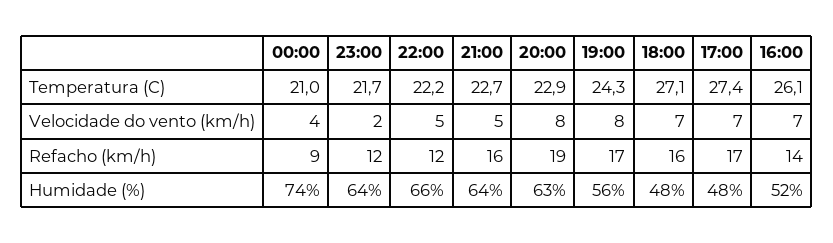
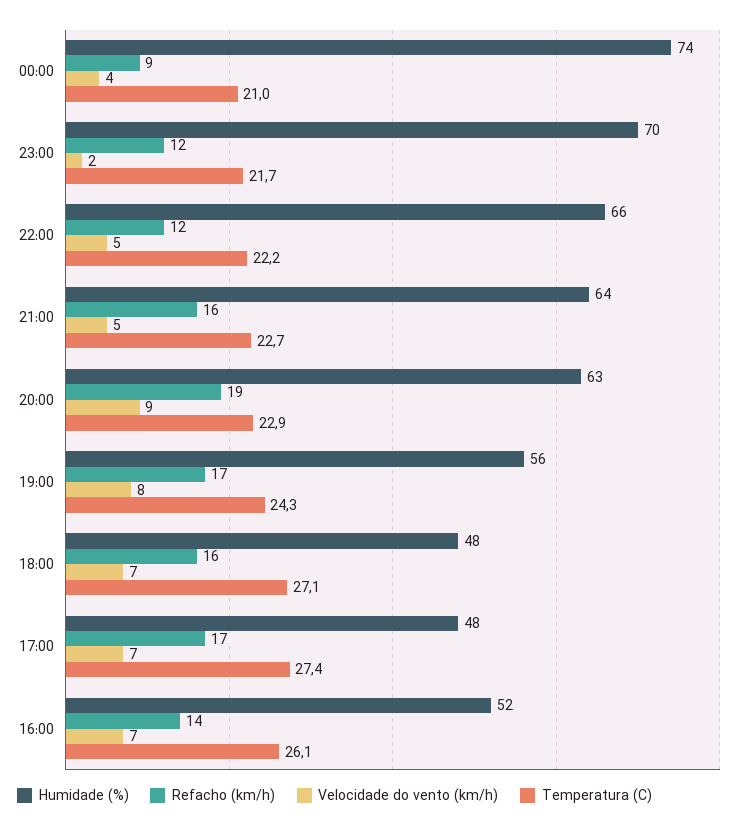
Velocidade do vento (km/h), 20:00: 8 -> 9
Humidade (%), 23:00: 64 -> 70

